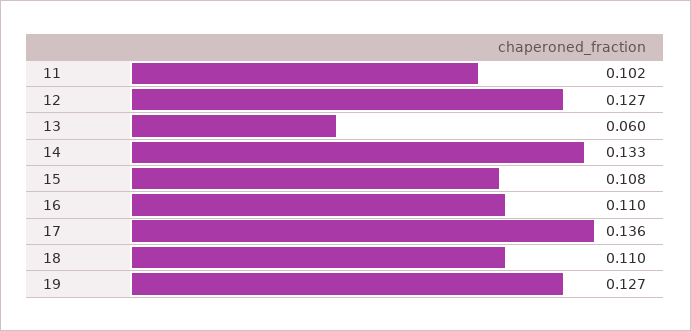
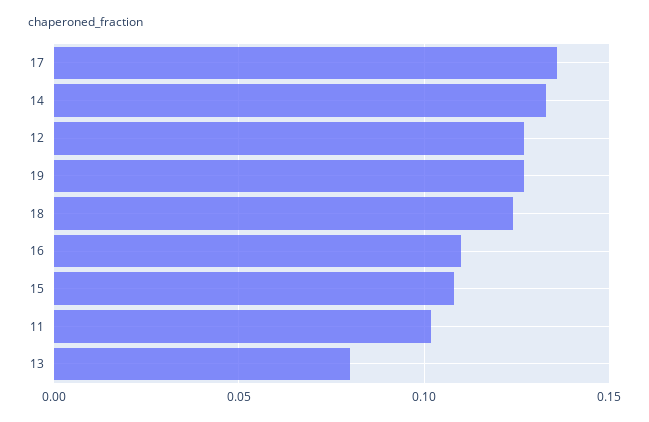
13: 0.06 -> 0.08
18: 0.11 -> 0.125

